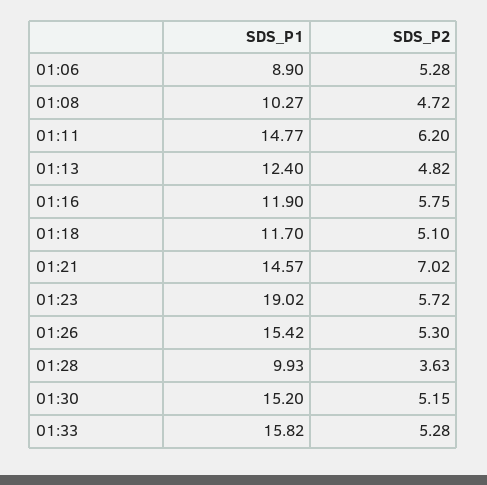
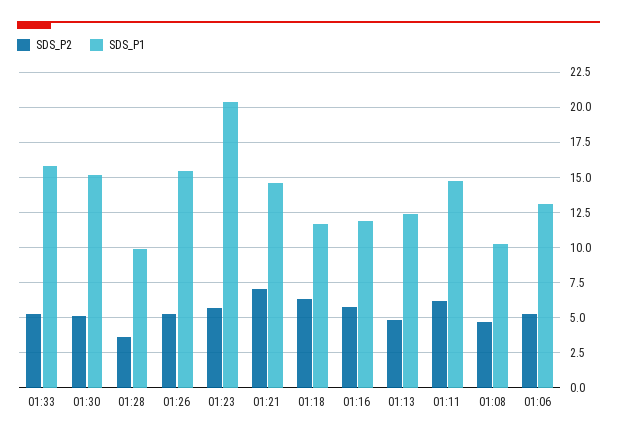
SDS_P1, 01:06: 8.9 -> 13
SDS_P2, 01:18: 5.1 -> 6.5
SDS_P1, 01:23: 19.02 -> 20.5

